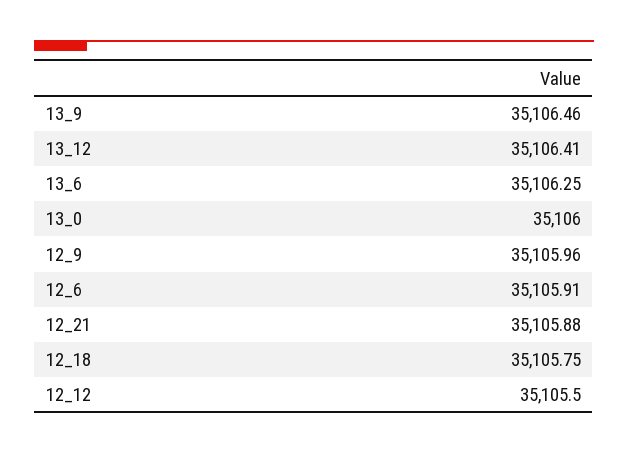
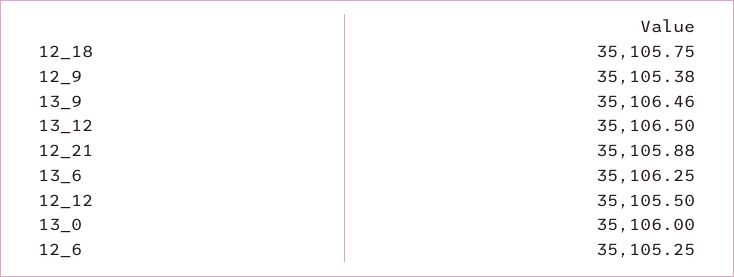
13_12: 35106.41 -> 35106.5
12_9: 35105.96 -> 35105.38
12_6: 35105.91 -> 35105.25

